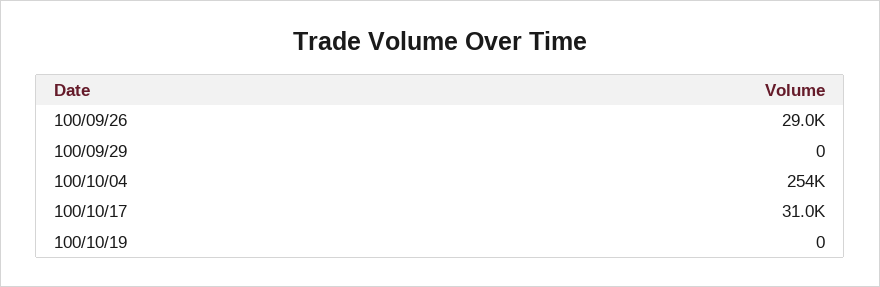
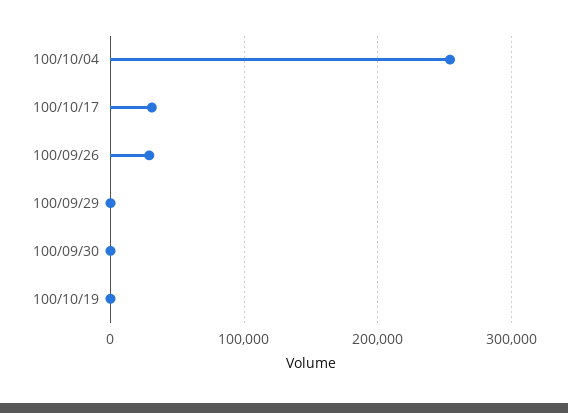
100/09/30: none -> 0

